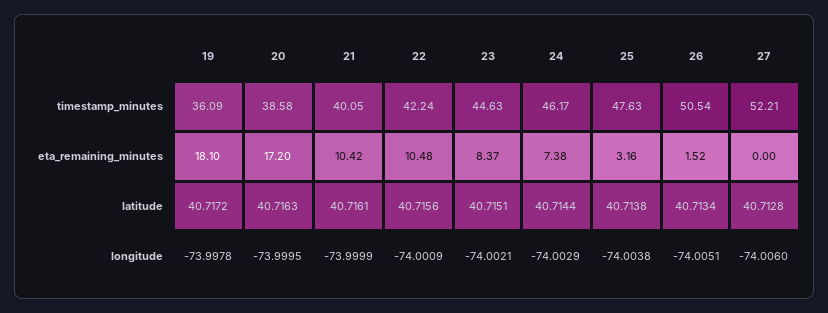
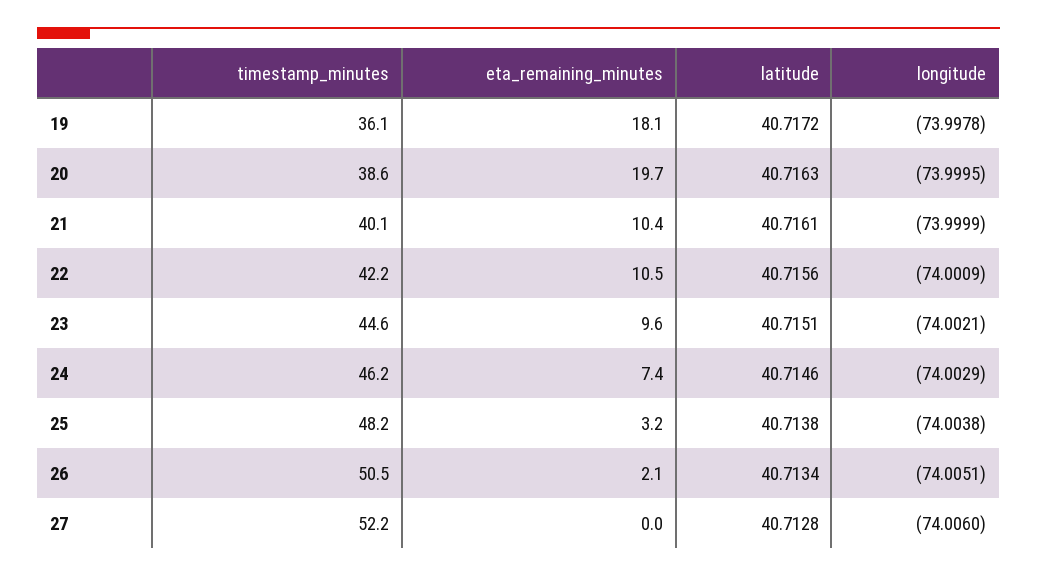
25, timestamp_minutes: 47.63 -> 48.2
20, eta_remaining_minutes: 17.2 -> 19.7
23, eta_remaining_minutes: 8.37 -> 9.6
26, eta_remaining_minutes: 1.52 -> 2.1
24, latitude: 40.7144 -> 40.7146

